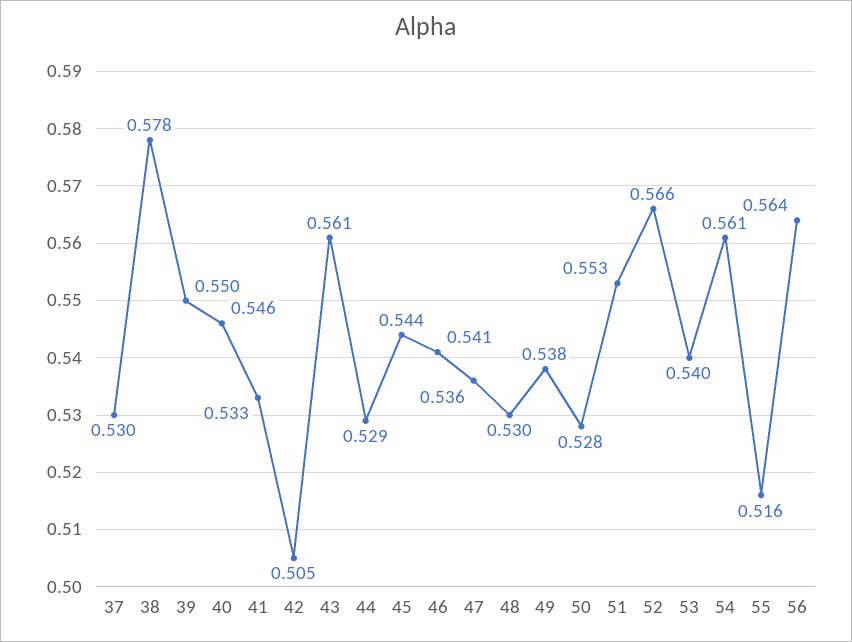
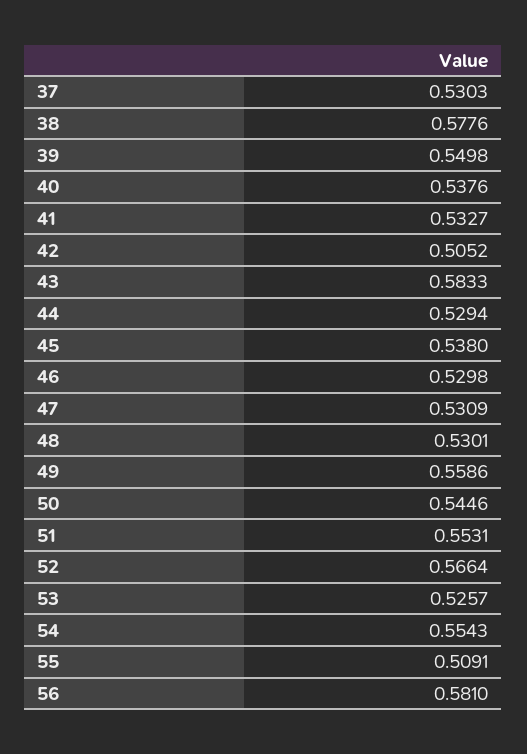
40: 0.546 -> 0.5376
43: 0.561 -> 0.5833
45: 0.544 -> 0.538
46: 0.541 -> 0.5298
47: 0.536 -> 0.5309
49: 0.538 -> 0.5586
50: 0.528 -> 0.5446
53: 0.54 -> 0.5257
54: 0.561 -> 0.5543
55: 0.516 -> 0.5091
56: 0.564 -> 0.581

